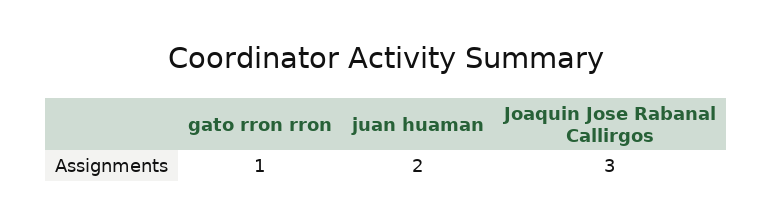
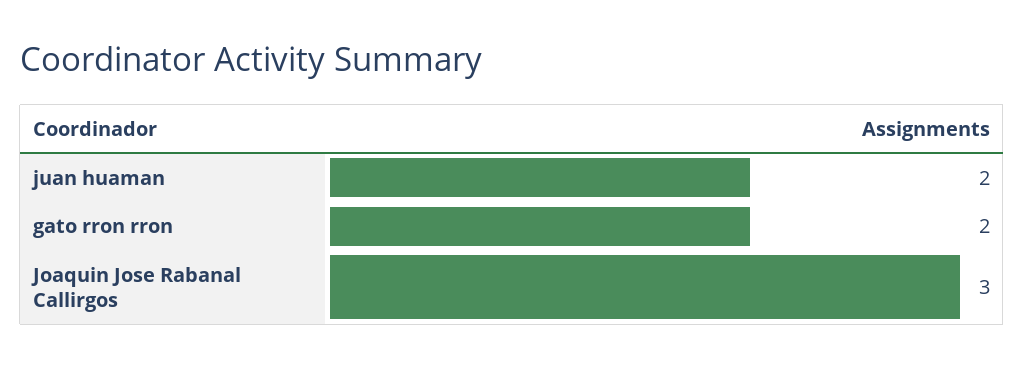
gato rron rron: 1 -> 2

